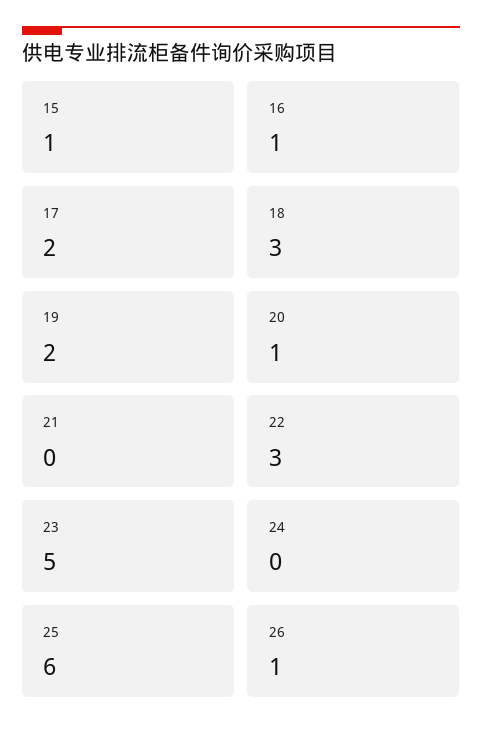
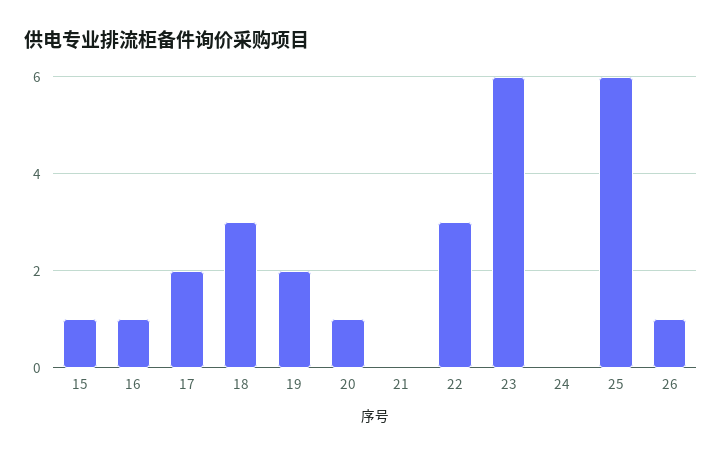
23: 5 -> 6

